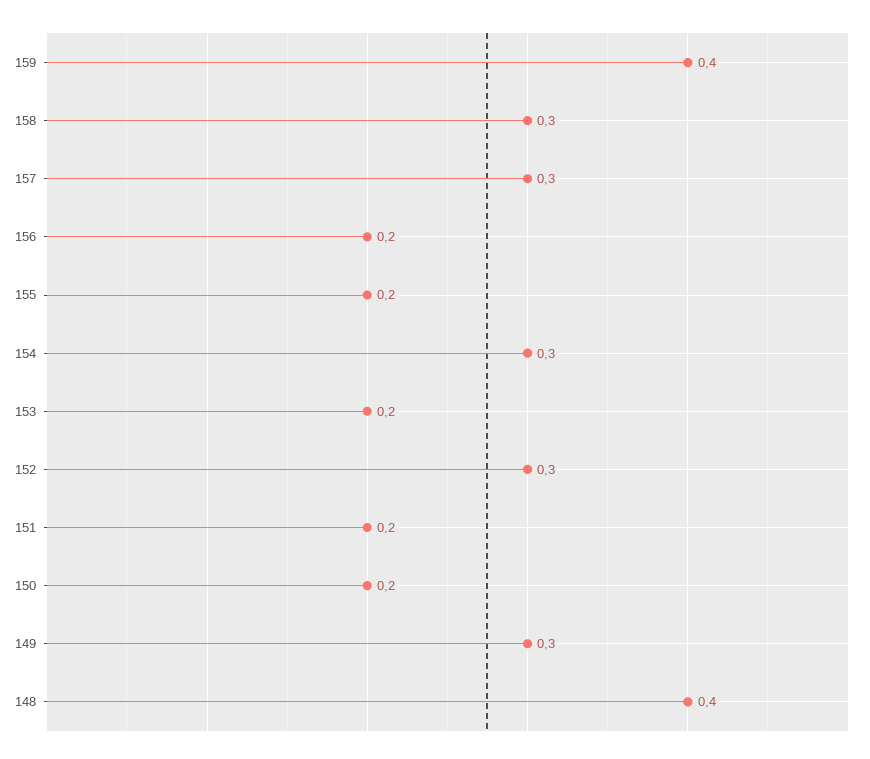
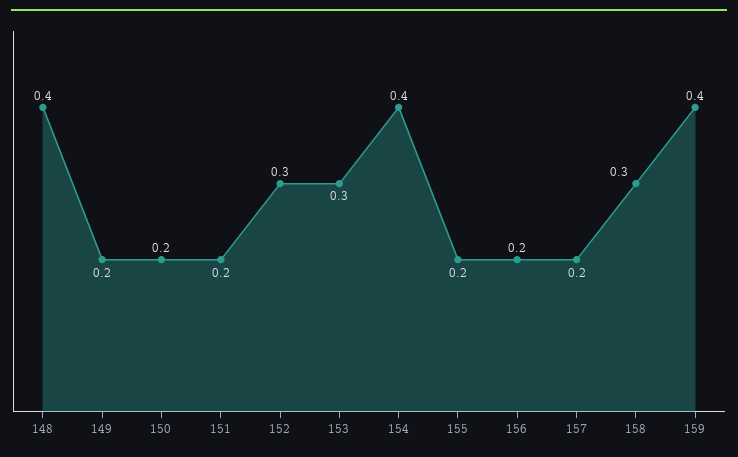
157: 0.3 -> 0.2
154: 0.3 -> 0.4
153: 0.2 -> 0.3
149: 0.3 -> 0.2

